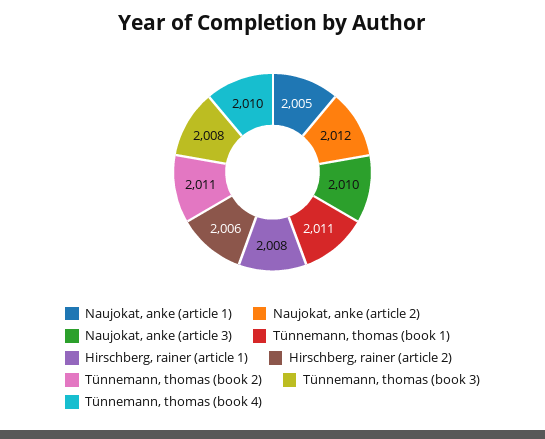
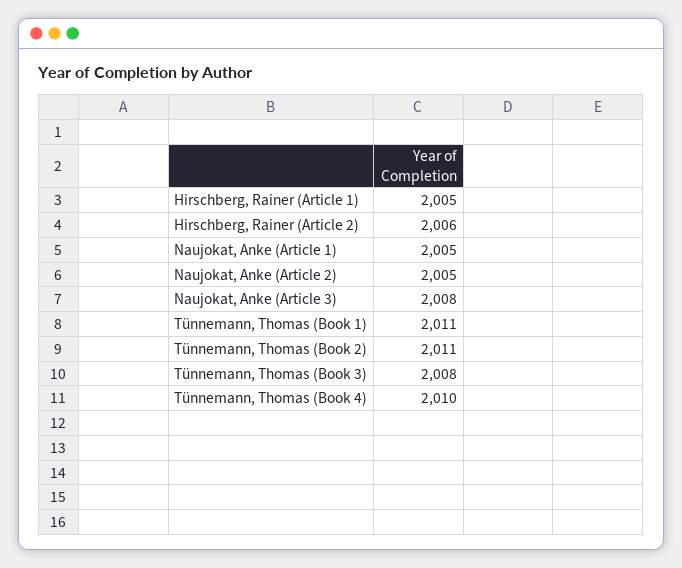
Naujokat, anke (article 2): 2012 -> 2005
Naujokat, anke (article 3): 2010 -> 2008
Hirschberg, rainer (article 1): 2008 -> 2005

